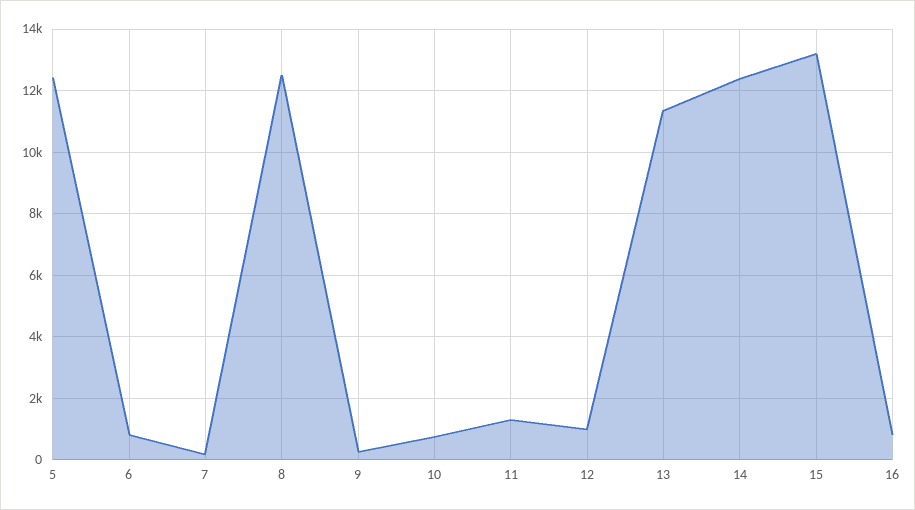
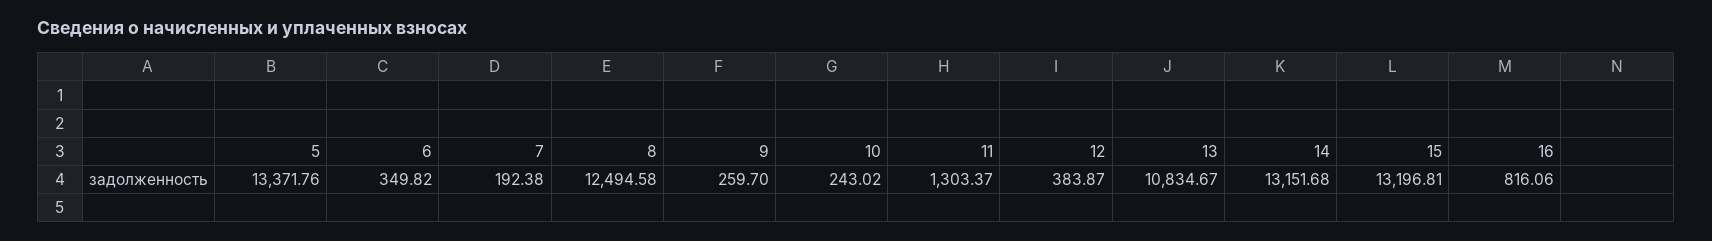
5: 12400 -> 13371.76
6: 800 -> 349.82
10: 800 -> 243.02
12: 1000 -> 383.87
13: 11400 -> 10834.67
14: 12400 -> 13151.68

